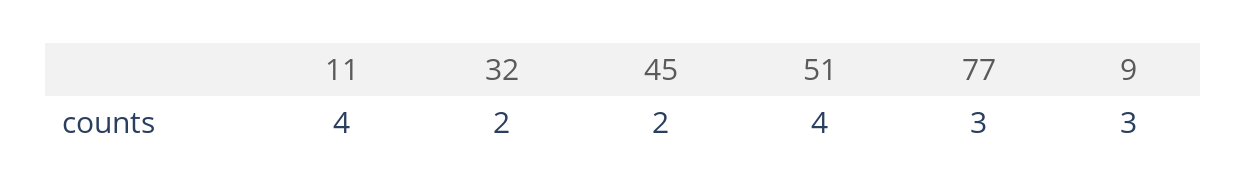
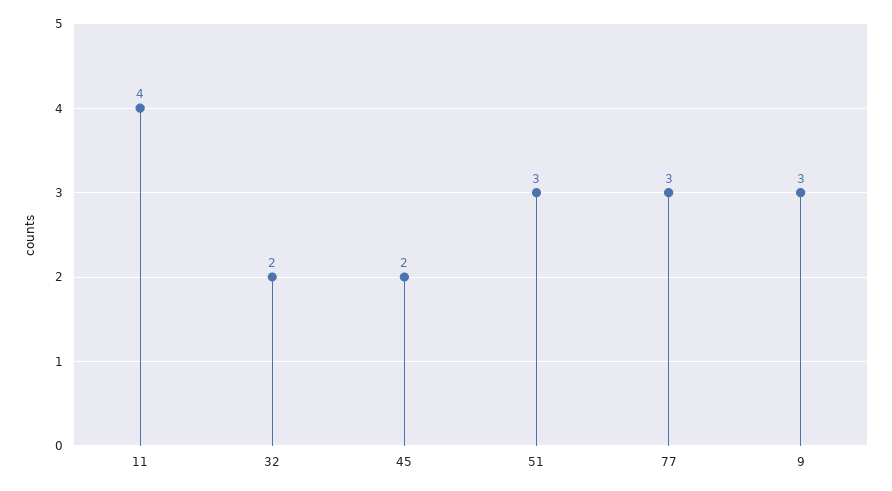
51: 4 -> 3

